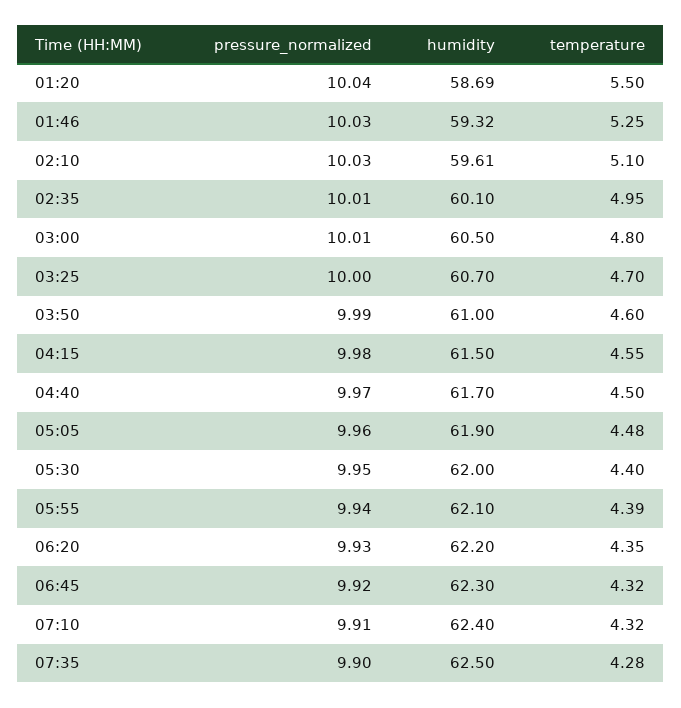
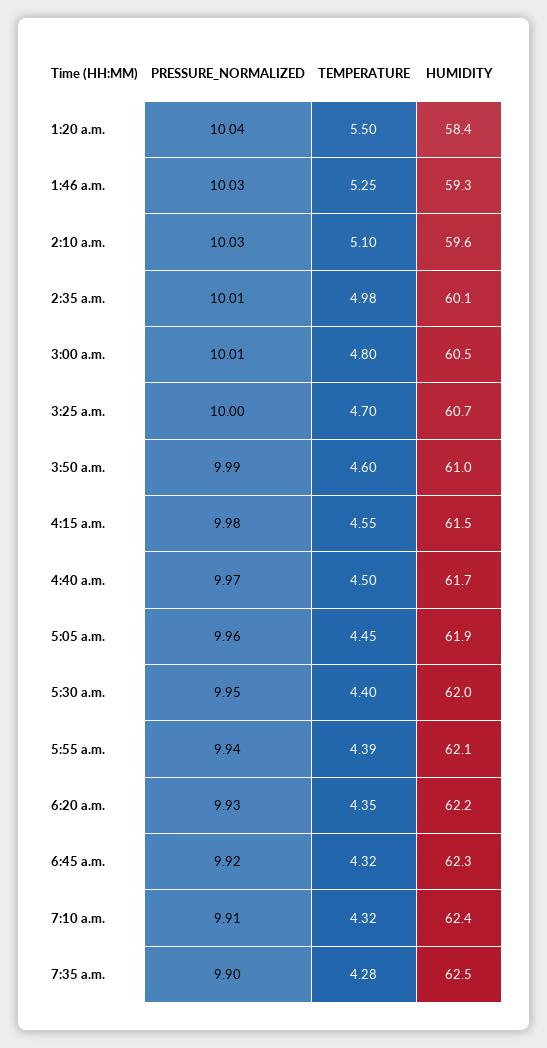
humidity, 01:20: 58.69 -> 58.4
temperature, 02:35: 4.95 -> 4.98
temperature, 05:05: 4.48 -> 4.45

